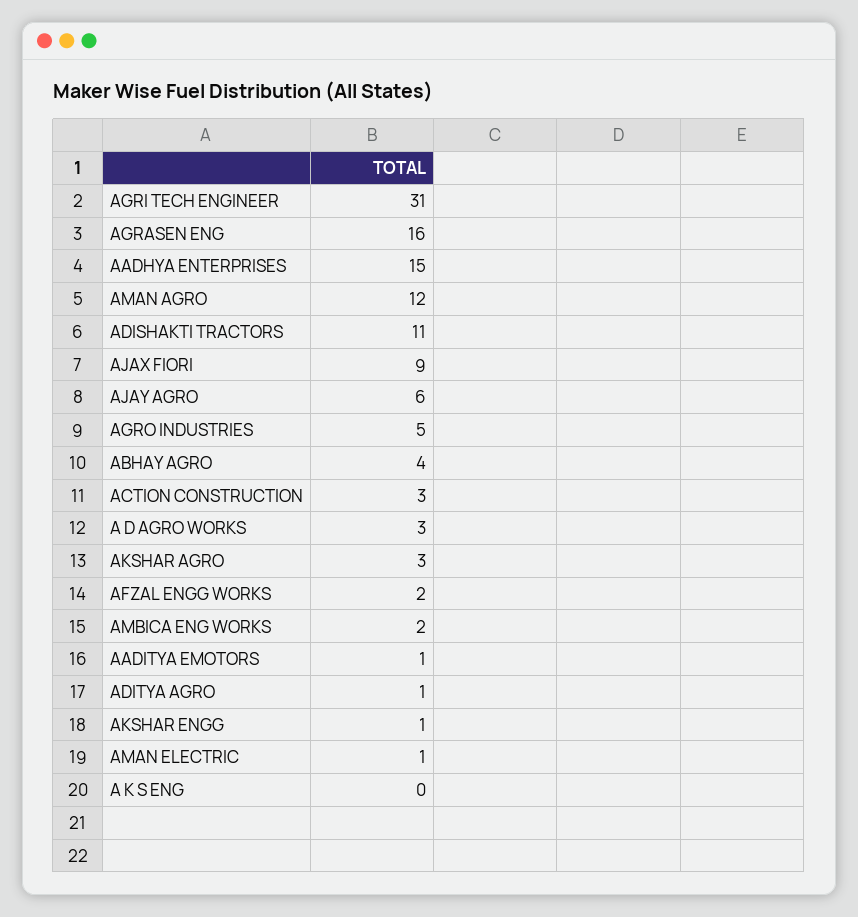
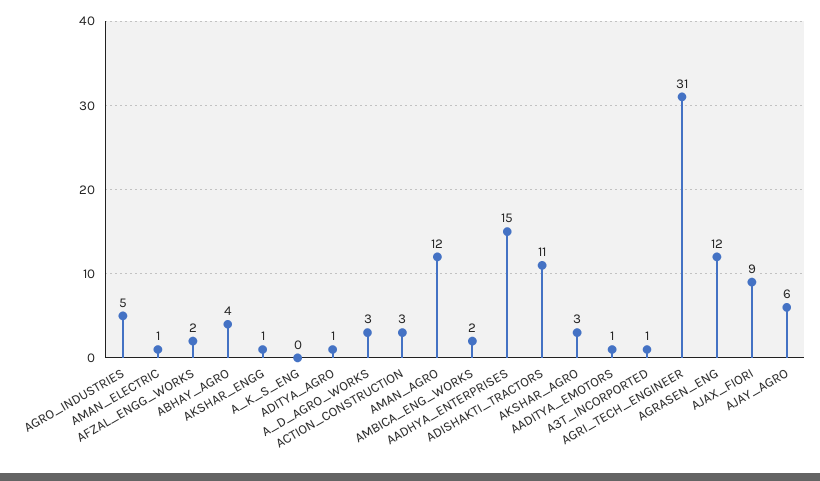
AGRASEN ENG: 16 -> 12
A3T_INCORPORTED: none -> 1

